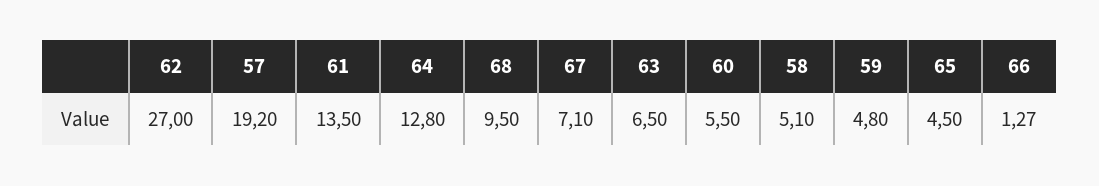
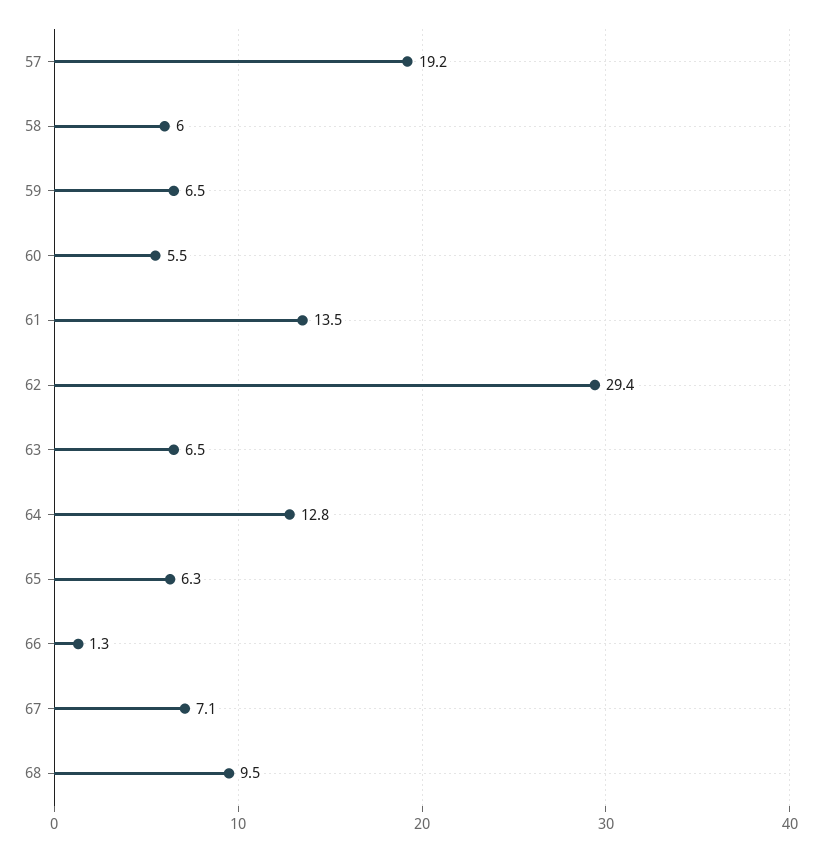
62: 27 -> 29.4
58: 5.1 -> 6
59: 4.8 -> 6.5
65: 4.5 -> 6.3

